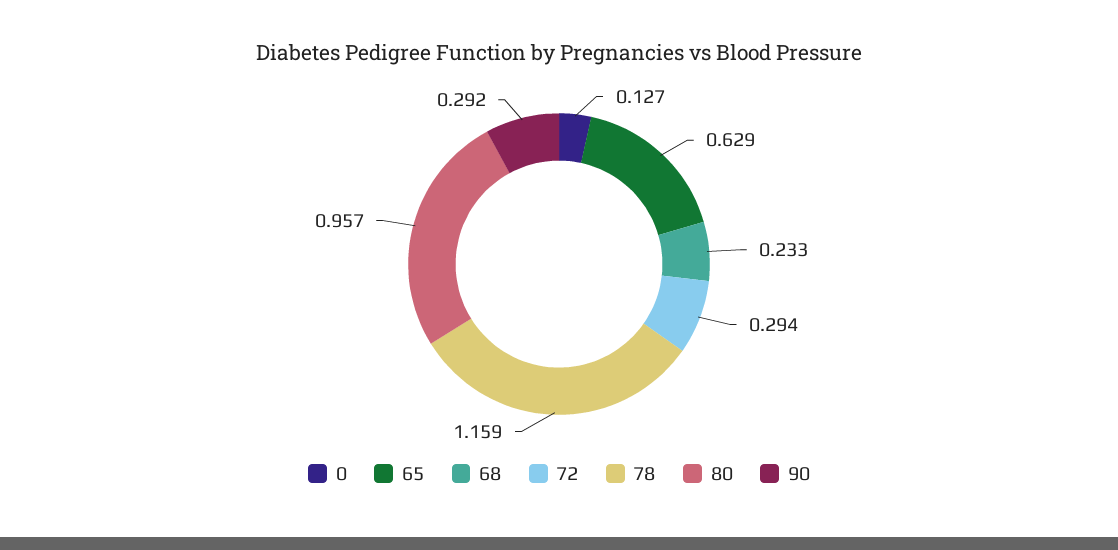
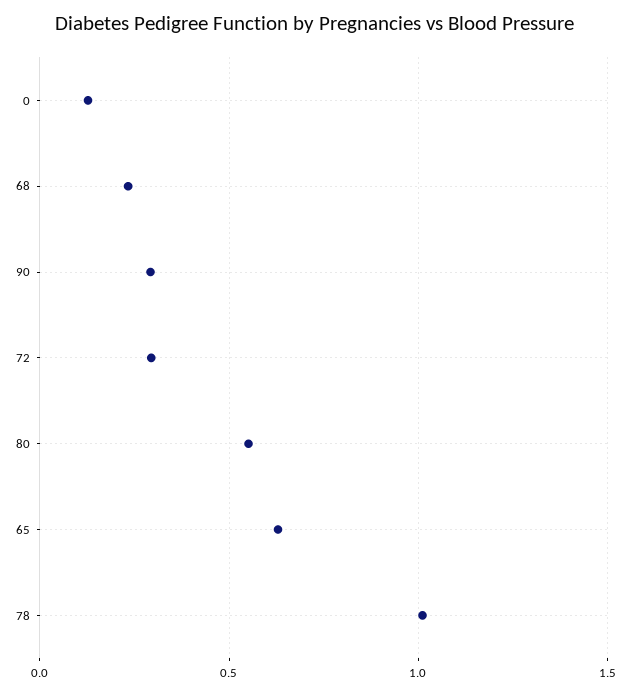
78: 1.159 -> 1
80: 0.957 -> 0.55

